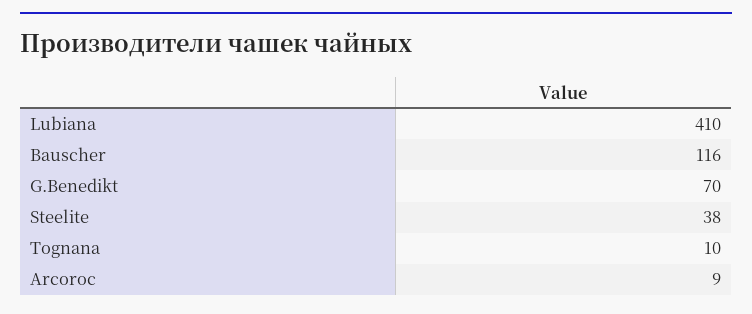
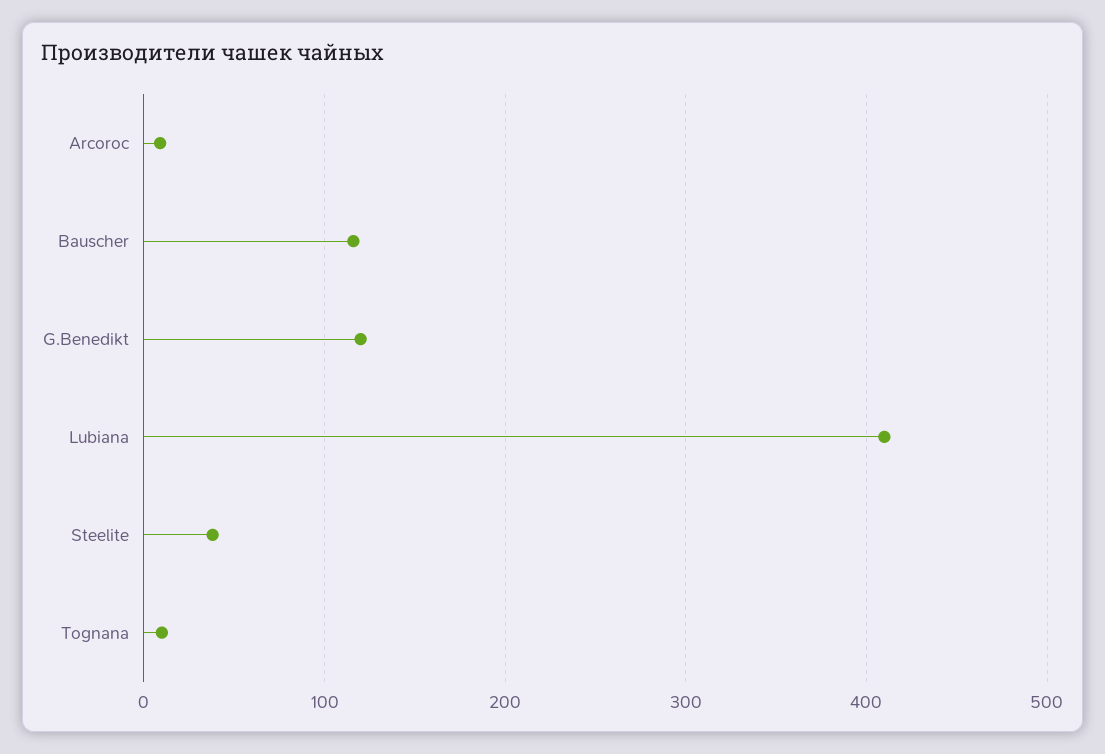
G.Benedikt: 70 -> 120

